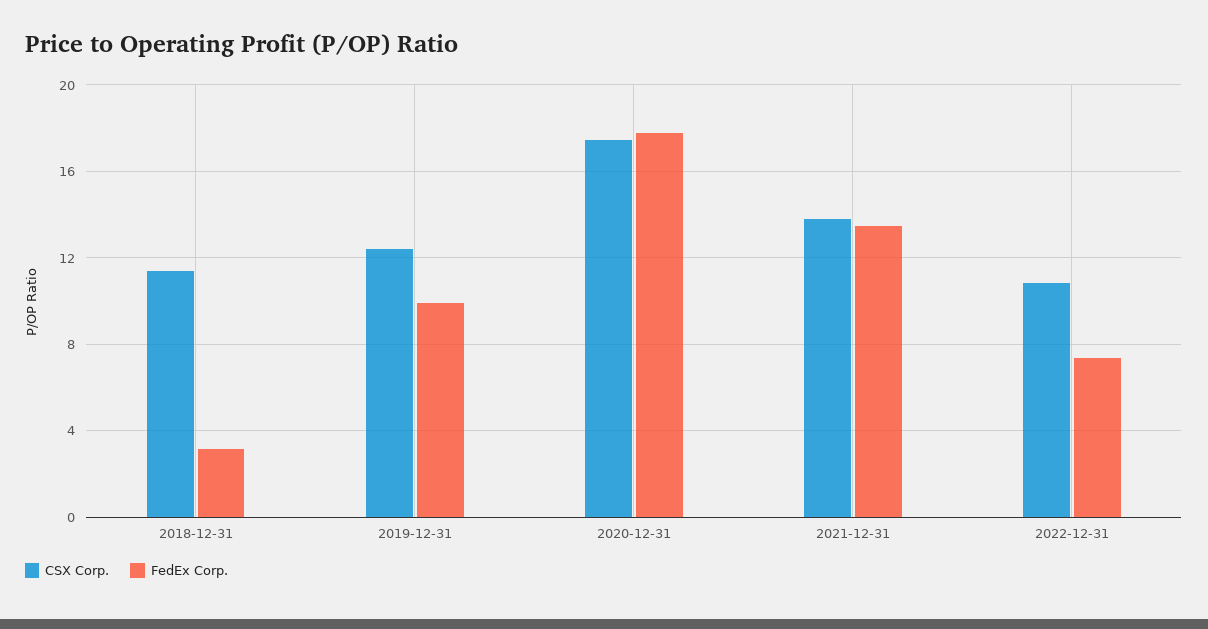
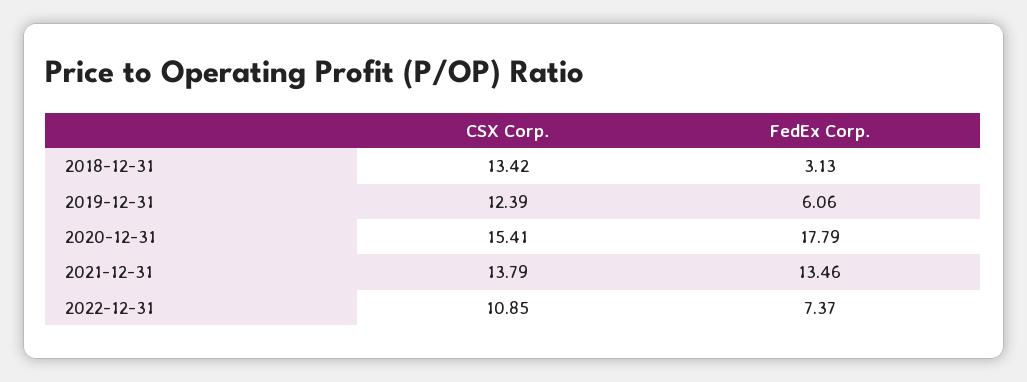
CSX Corp., 2018-12-31: 11.5 -> 13.42
FedEx Corp., 2019-12-31: 10 -> 6.06
CSX Corp., 2020-12-31: 17.5 -> 15.41

